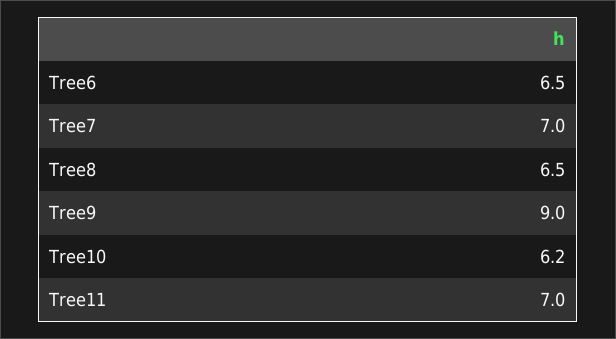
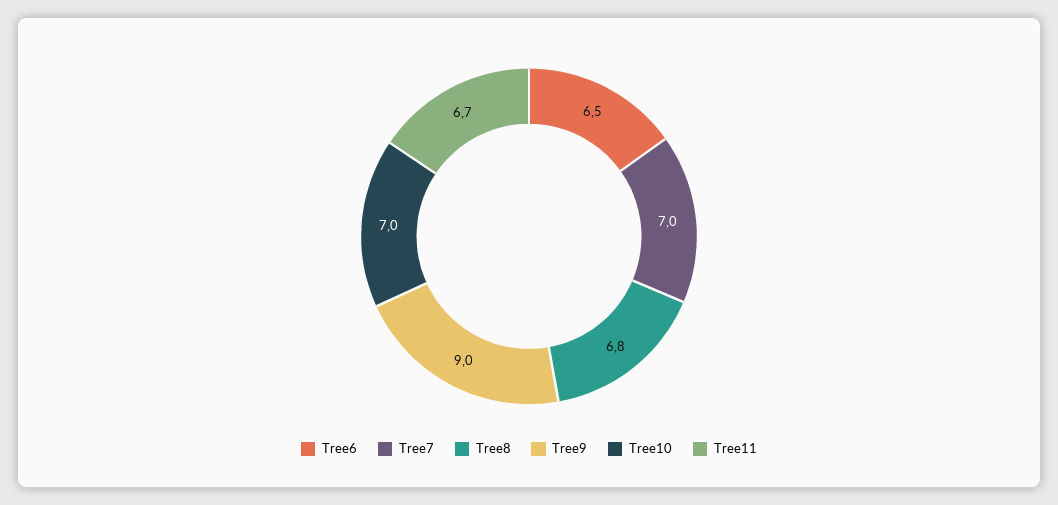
Tree8: 6.5 -> 6.8
Tree10: 6.2 -> 7
Tree11: 7 -> 6.7

